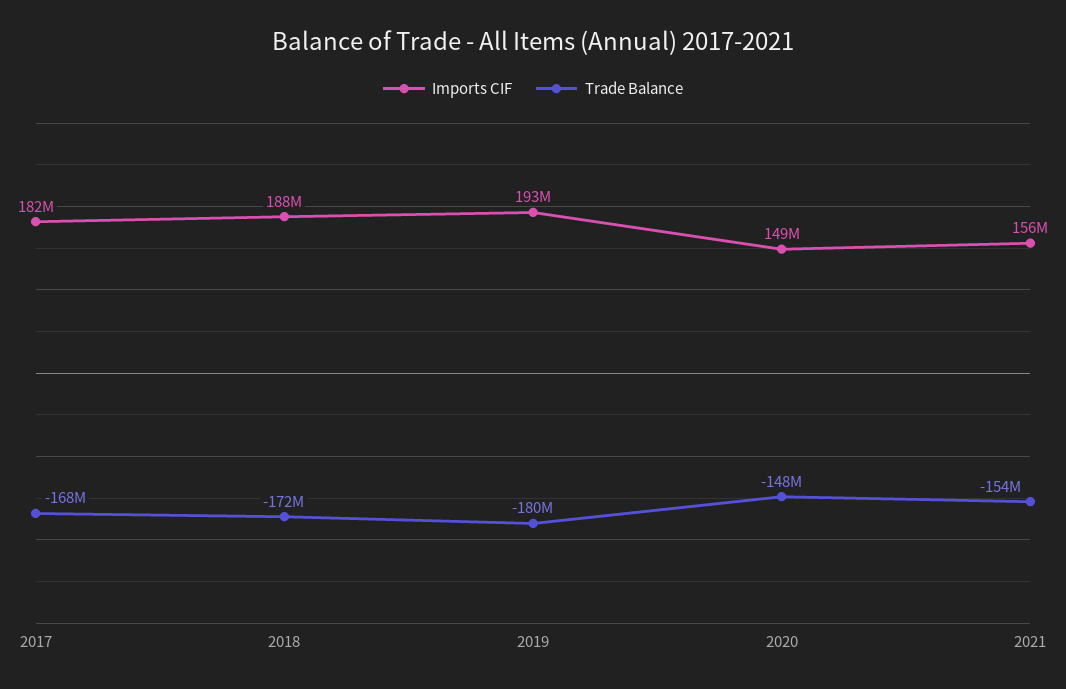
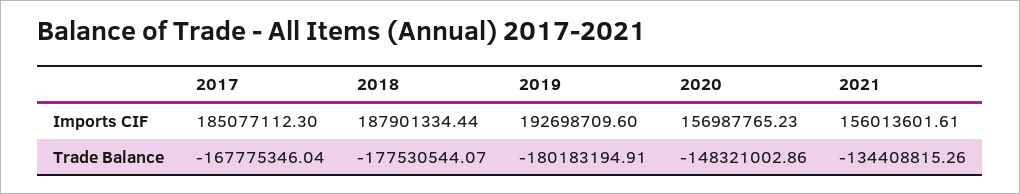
Imports CIF, 2017: 182000000 -> 185077112.3
Trade Balance, 2018: -172000000 -> -177530544.07
Imports CIF, 2020: 149000000 -> 156987765.23
Trade Balance, 2021: -154000000 -> -134408815.26

